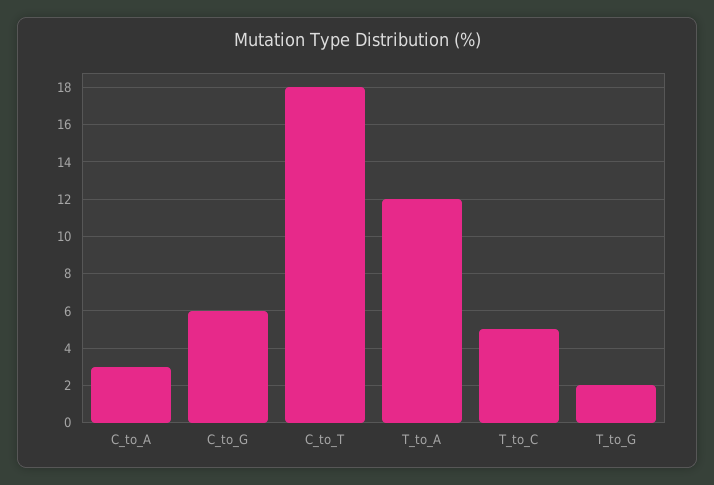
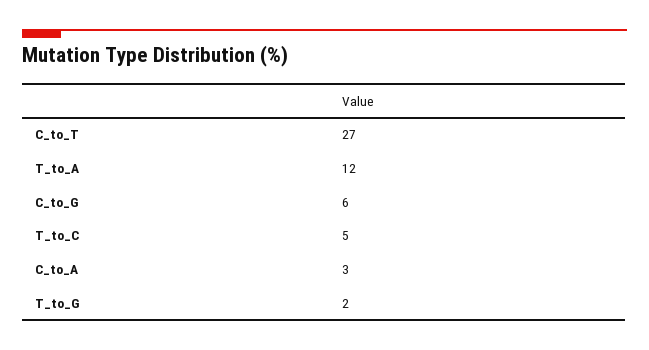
C_to_T: 18 -> 27

